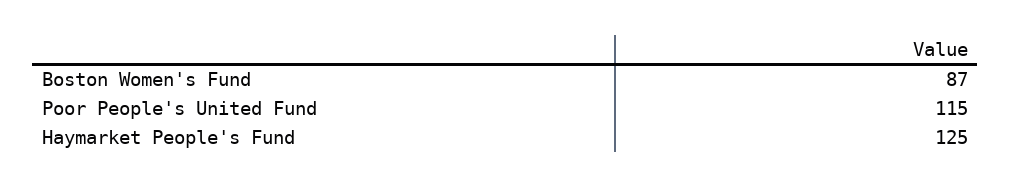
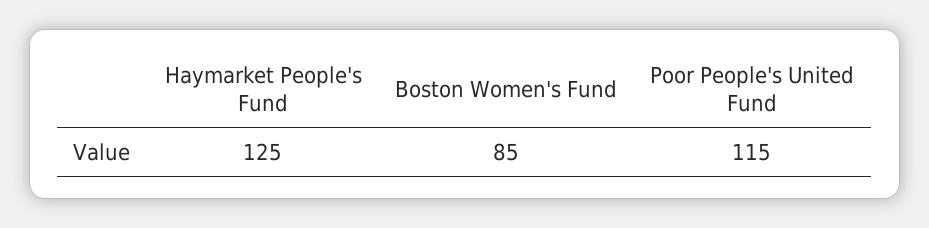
Boston Women's Fund: 87 -> 85

